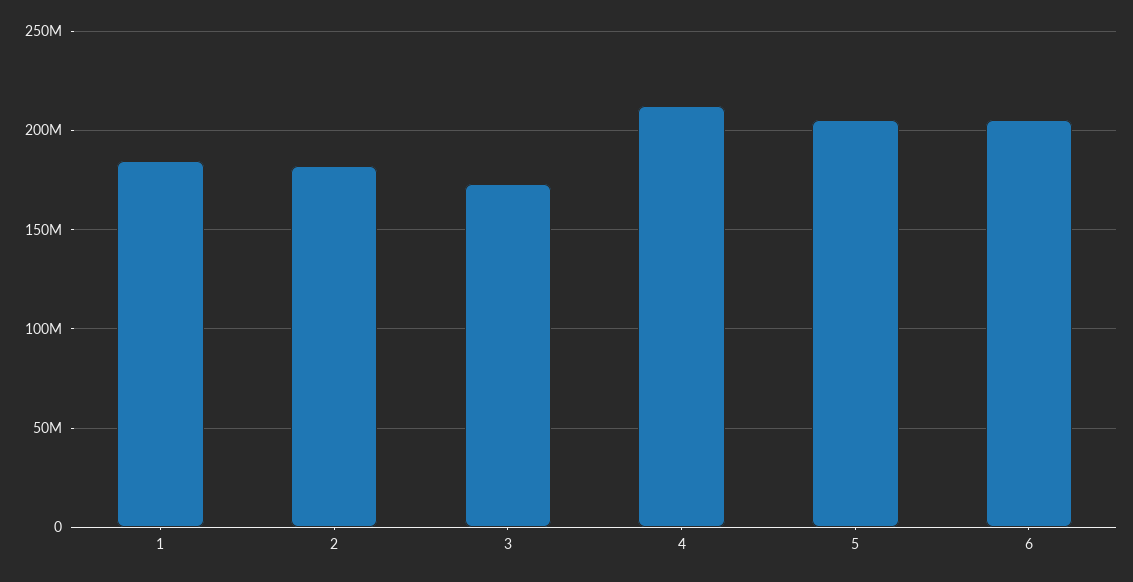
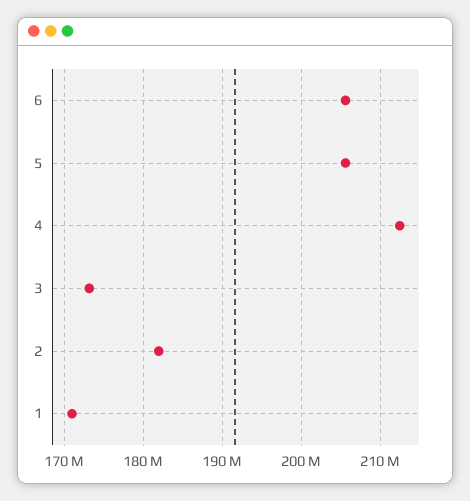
1: 185000000 -> 171000000

